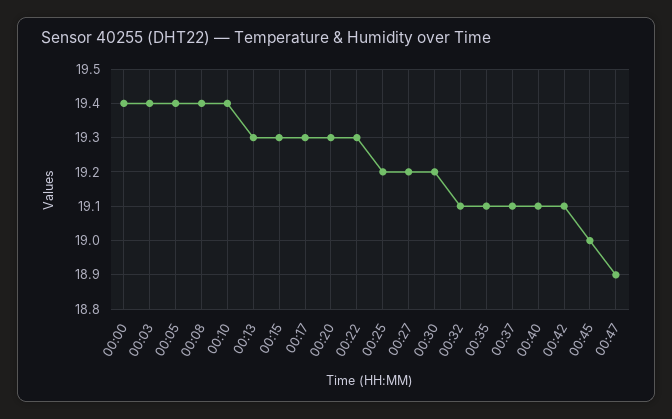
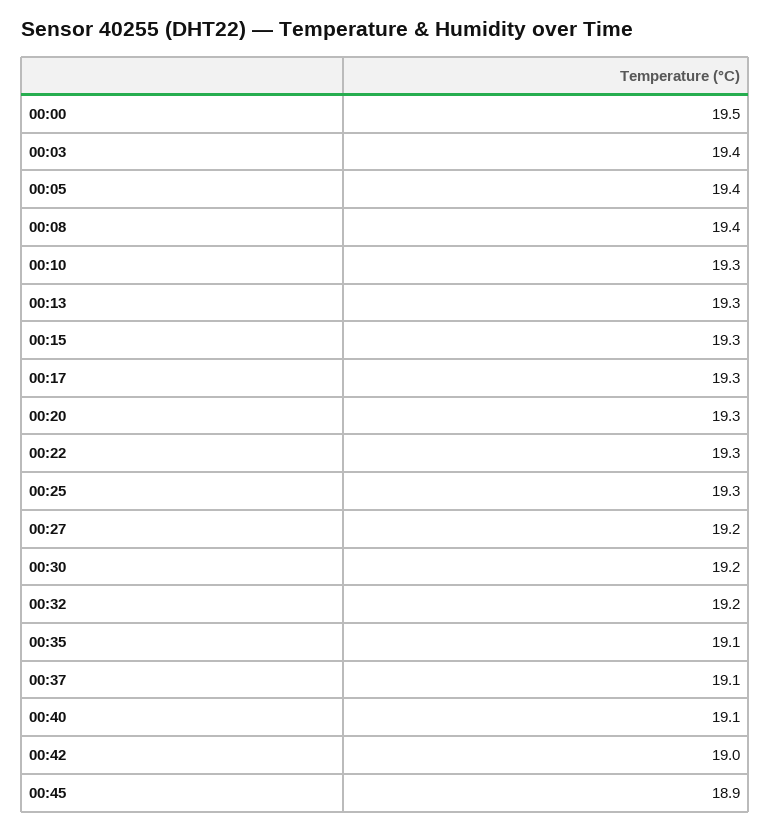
00:00: 19.4 -> 19.5
00:10: 19.4 -> 19.3
00:25: 19.2 -> 19.3
00:32: 19.1 -> 19.2
00:42: 19.1 -> 19
00:45: 19 -> 18.9
00:47: 18.9 -> none

